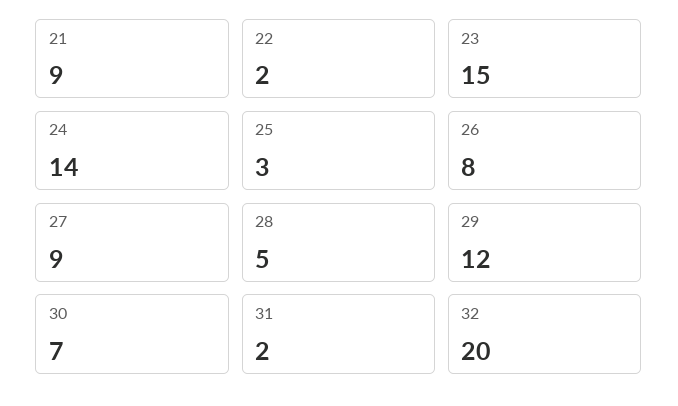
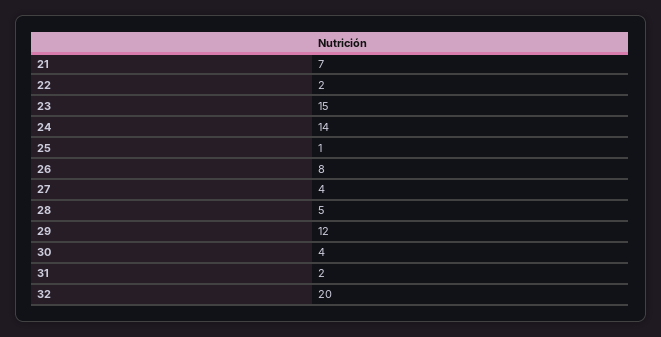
21: 9 -> 7
25: 3 -> 1
27: 9 -> 4
30: 7 -> 4

